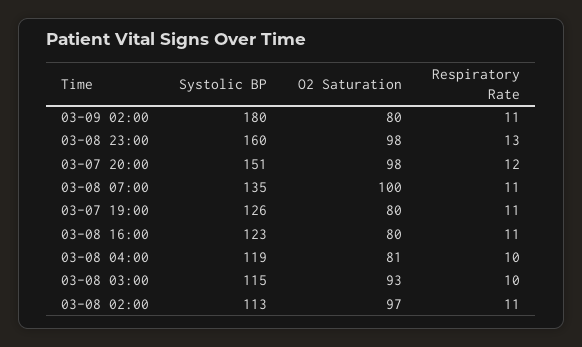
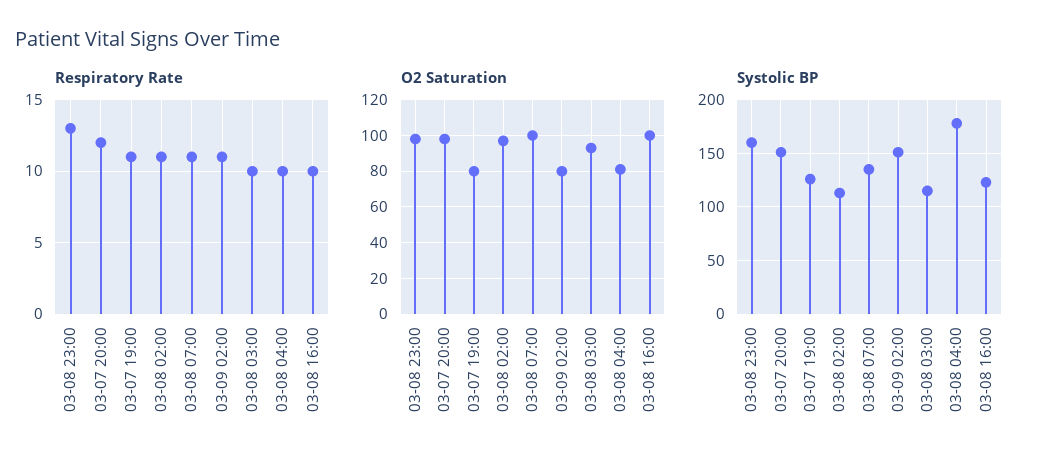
Systolic BP, 03-09 02:00: 180 -> 150
O2 Saturation, 03-08 16:00: 80 -> 100
Respiratory Rate, 03-08 16:00: 11 -> 10
Systolic BP, 03-08 04:00: 119 -> 180

